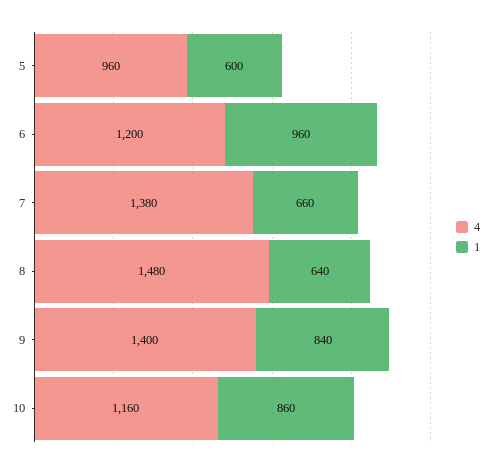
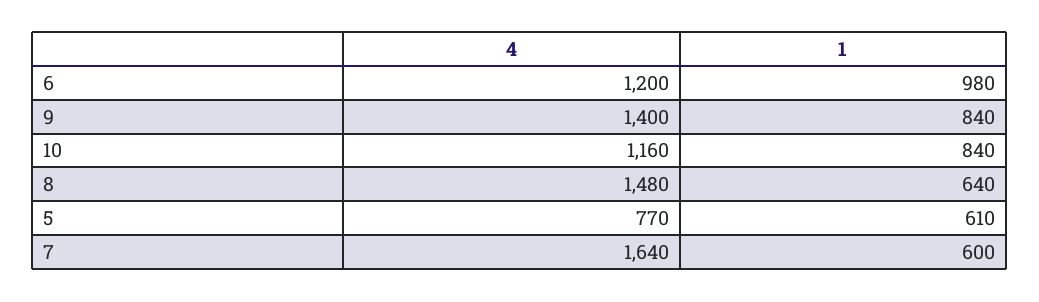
4, 5: 960 -> 770
1, 5: 600 -> 610
1, 6: 960 -> 980
4, 7: 1380 -> 1640
1, 7: 660 -> 600
1, 10: 860 -> 840

